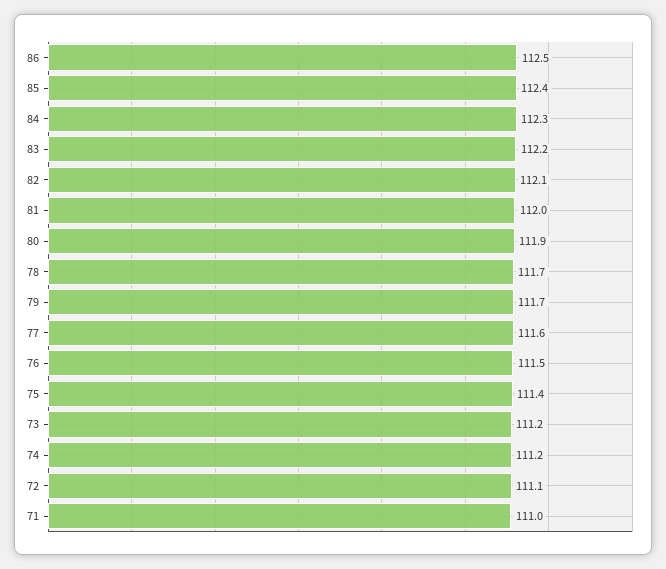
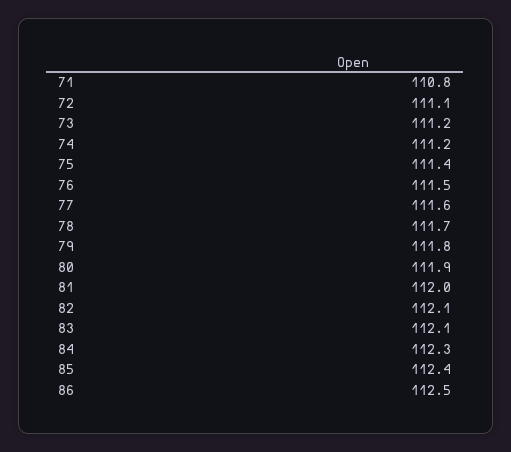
83: 112.2 -> 112.1
79: 111.7 -> 111.8
71: 111 -> 110.8

